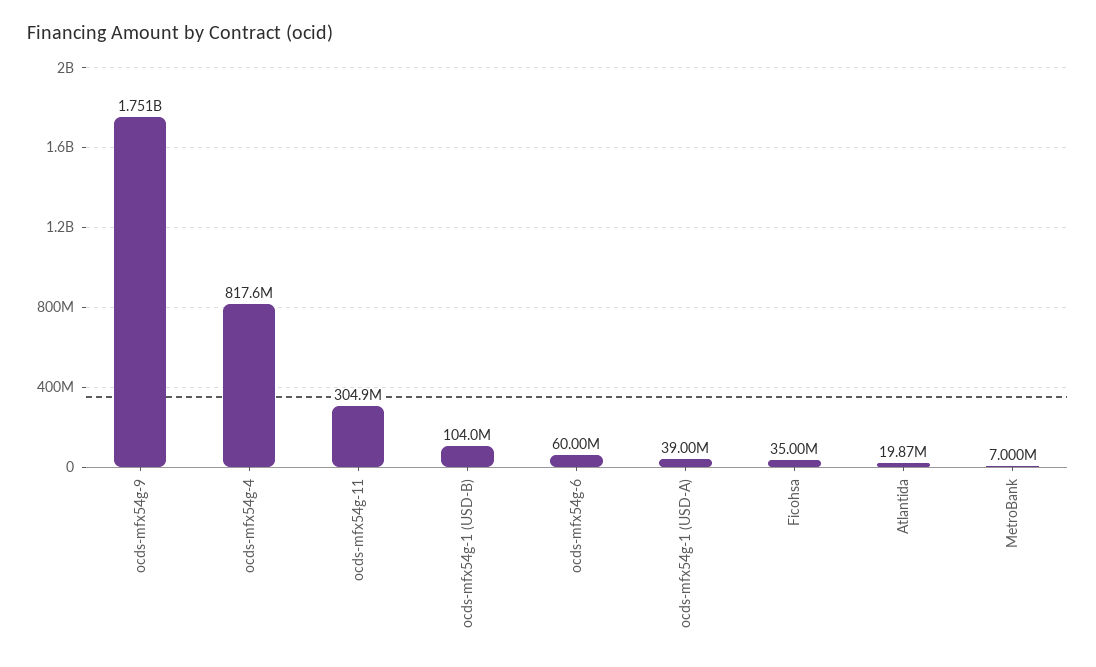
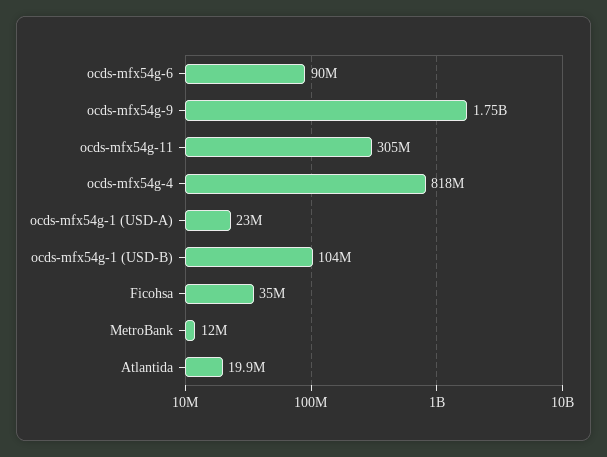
ocds-mfx54g-6: 60000000 -> 90000000
ocds-mfx54g-1 (USD-A): 39000000 -> 23000000
MetroBank: 7000000 -> 12000000

